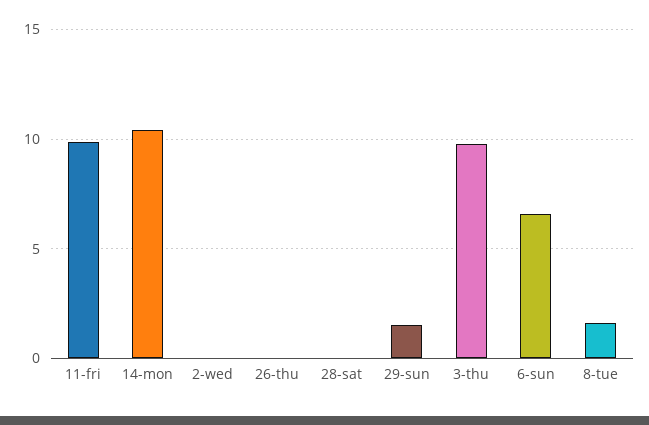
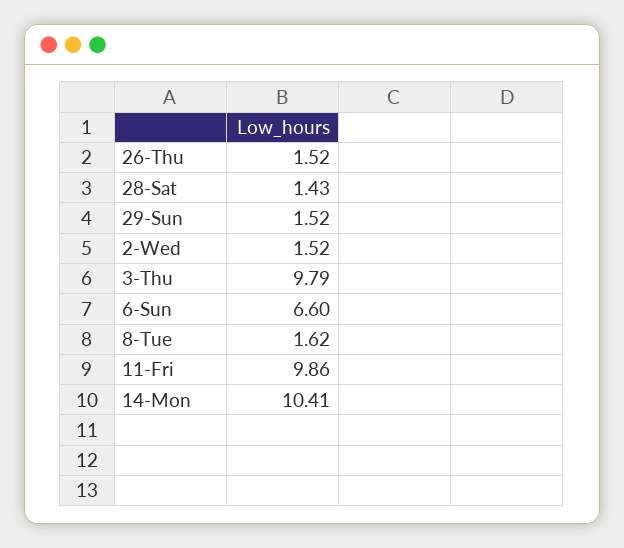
2-wed: 0 -> 1.52
26-thu: 0 -> 1.52
28-sat: 0 -> 1.43

